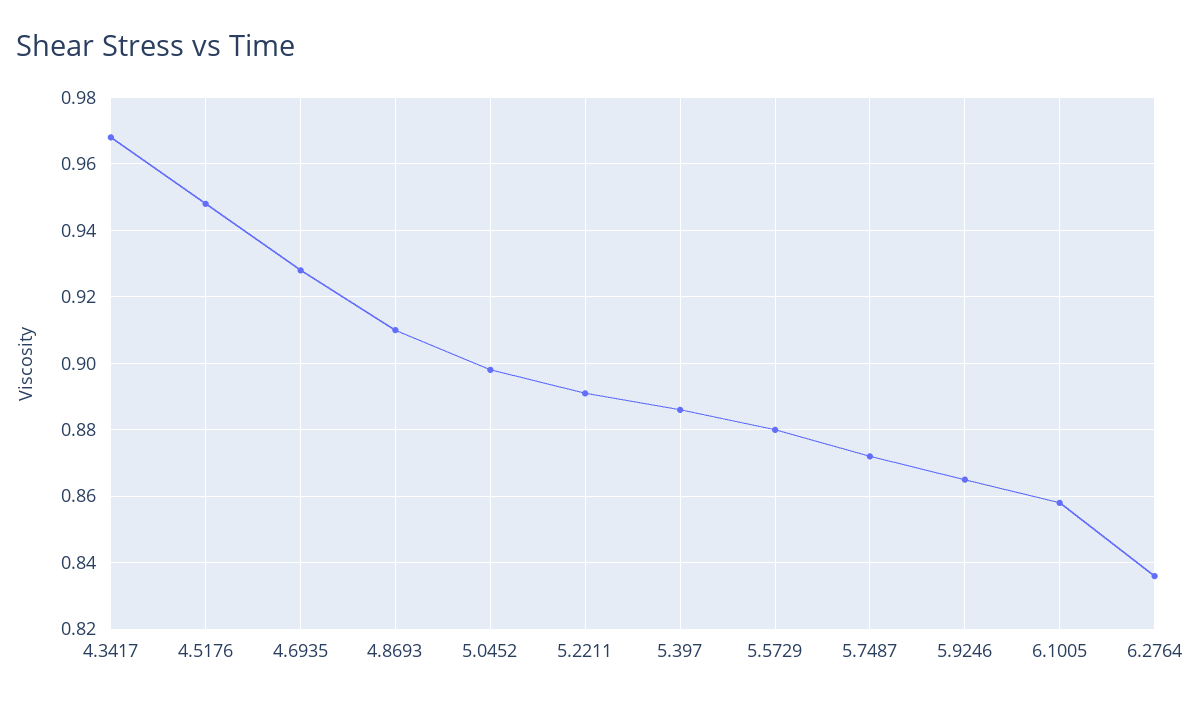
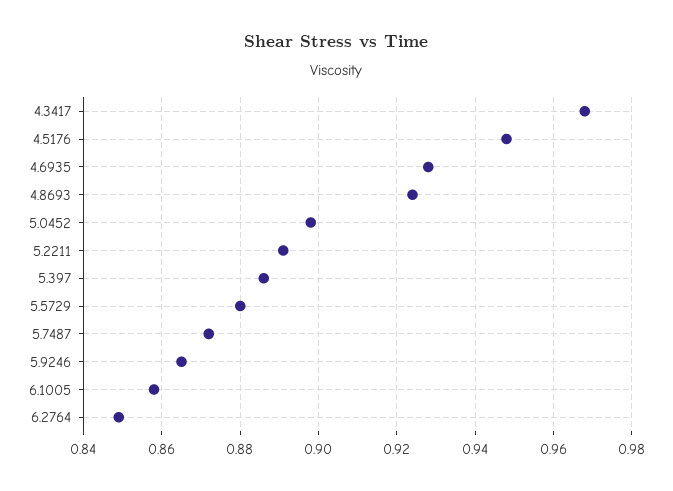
4.8693: 0.91 -> 0.925
6.2764: 0.835 -> 0.85

